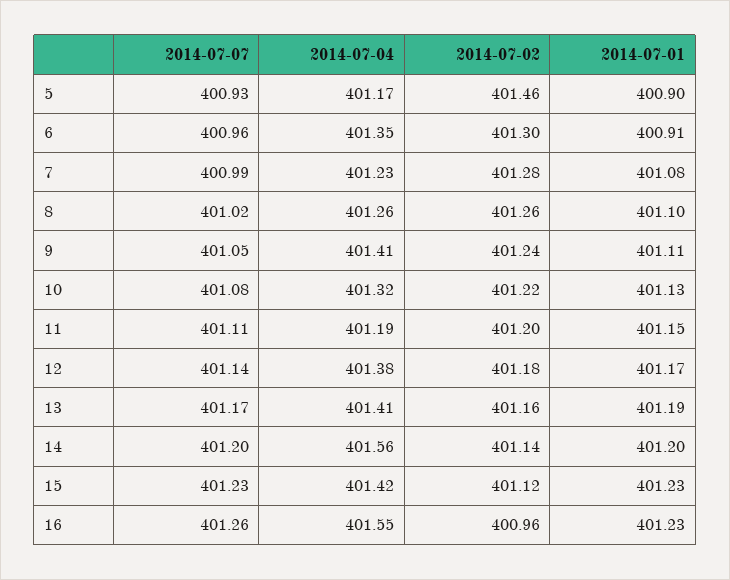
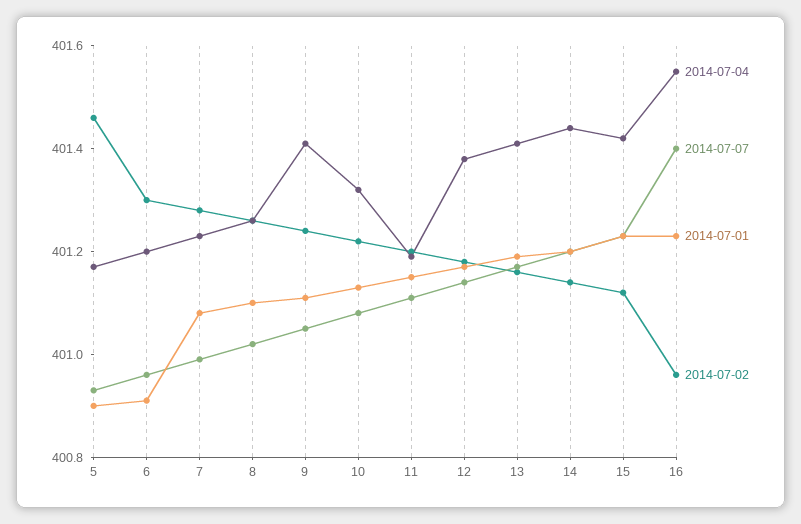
2014-07-04, 6: 401.35 -> 401.2
2014-07-04, 14: 401.56 -> 401.45
2014-07-07, 16: 401.26 -> 401.4

